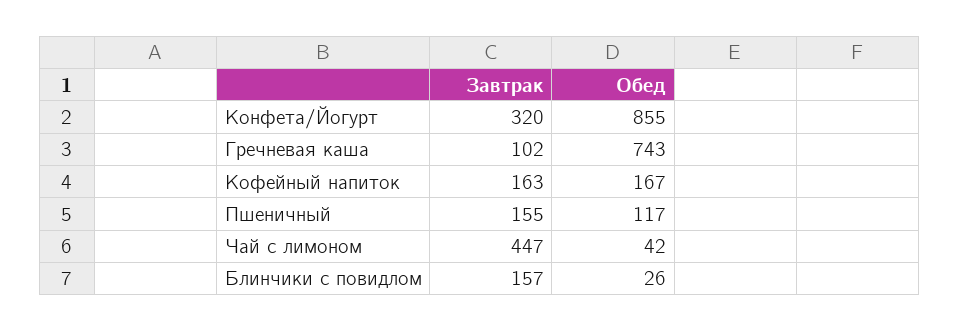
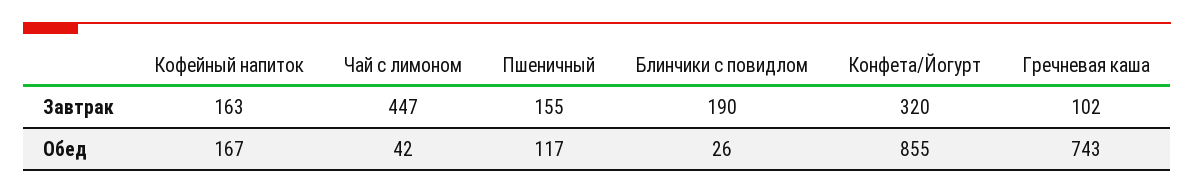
Завтрак, Блинчики с повидлом: 157 -> 190

